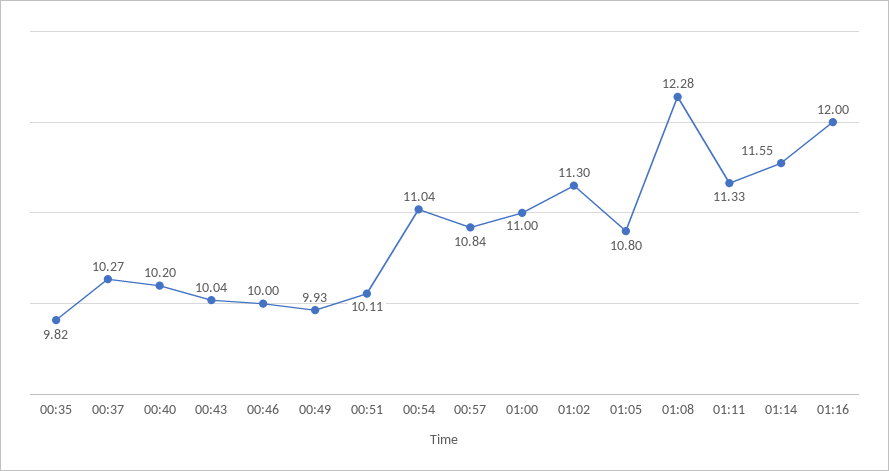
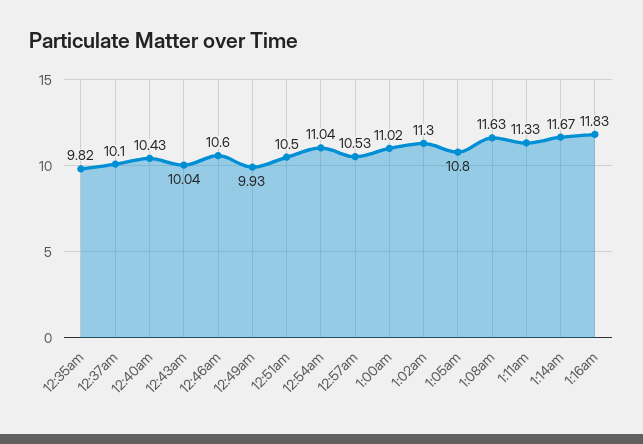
00:37: 10.27 -> 10.1
00:40: 10.2 -> 10.43
00:46: 10 -> 10.6
00:51: 10.11 -> 10.5
00:57: 10.84 -> 10.53
01:00: 11 -> 11.02
01:08: 12.28 -> 11.63
01:14: 11.55 -> 11.67
01:16: 12 -> 11.83

